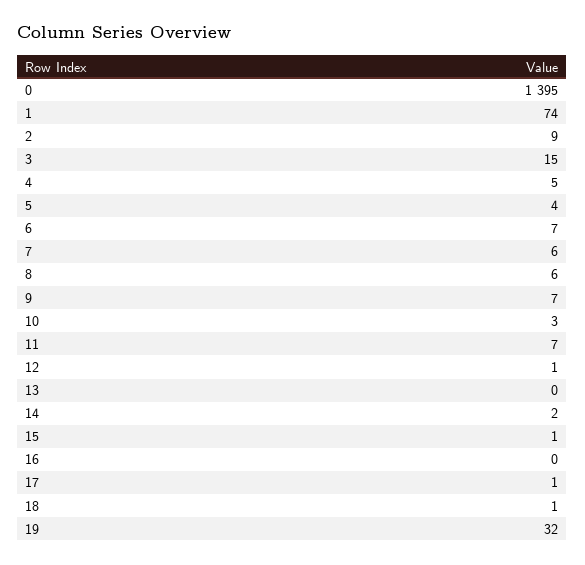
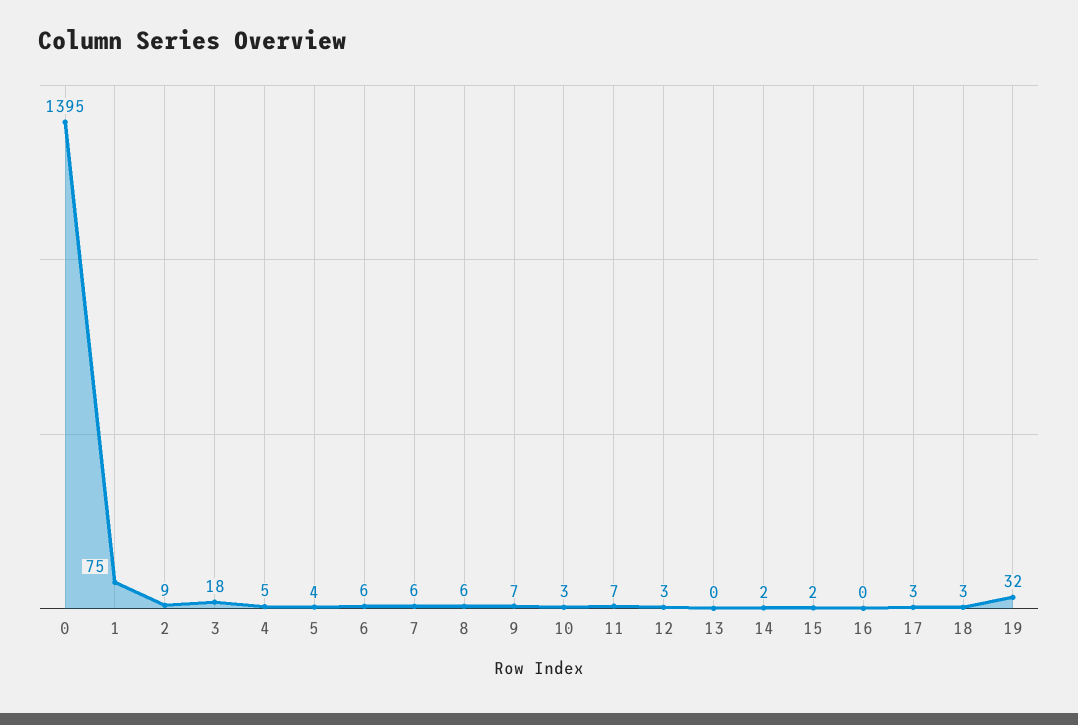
1: 74 -> 75
3: 15 -> 18
6: 7 -> 6
12: 1 -> 3
15: 1 -> 2
17: 1 -> 3
18: 1 -> 3

